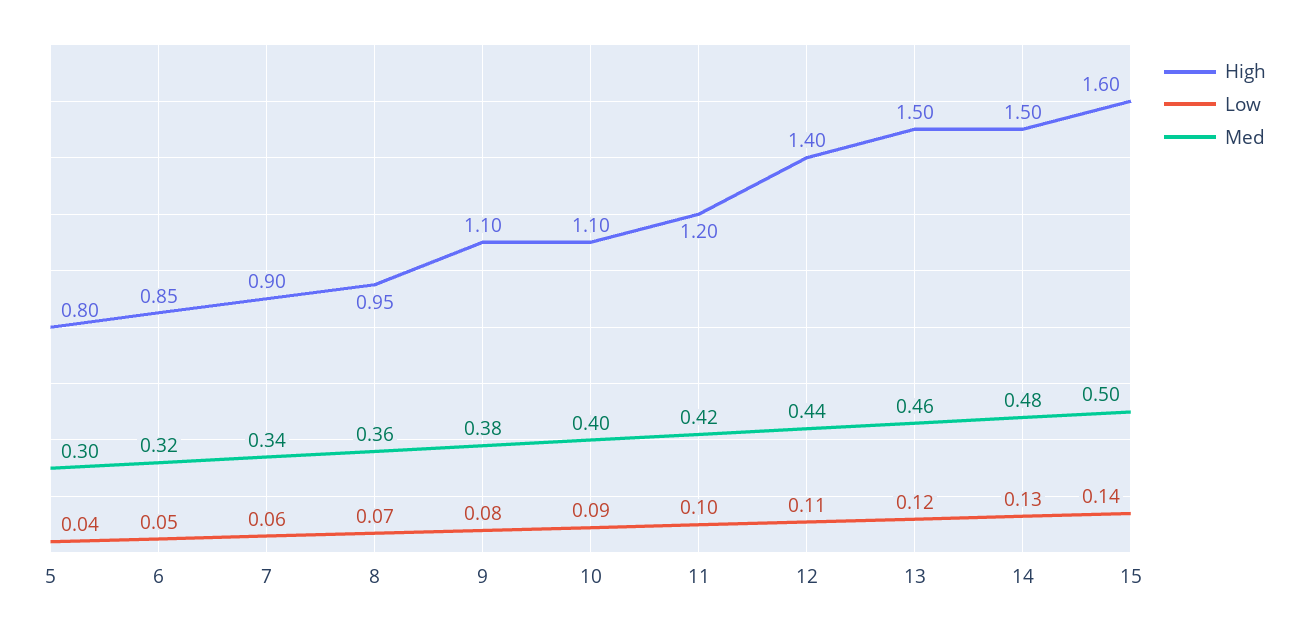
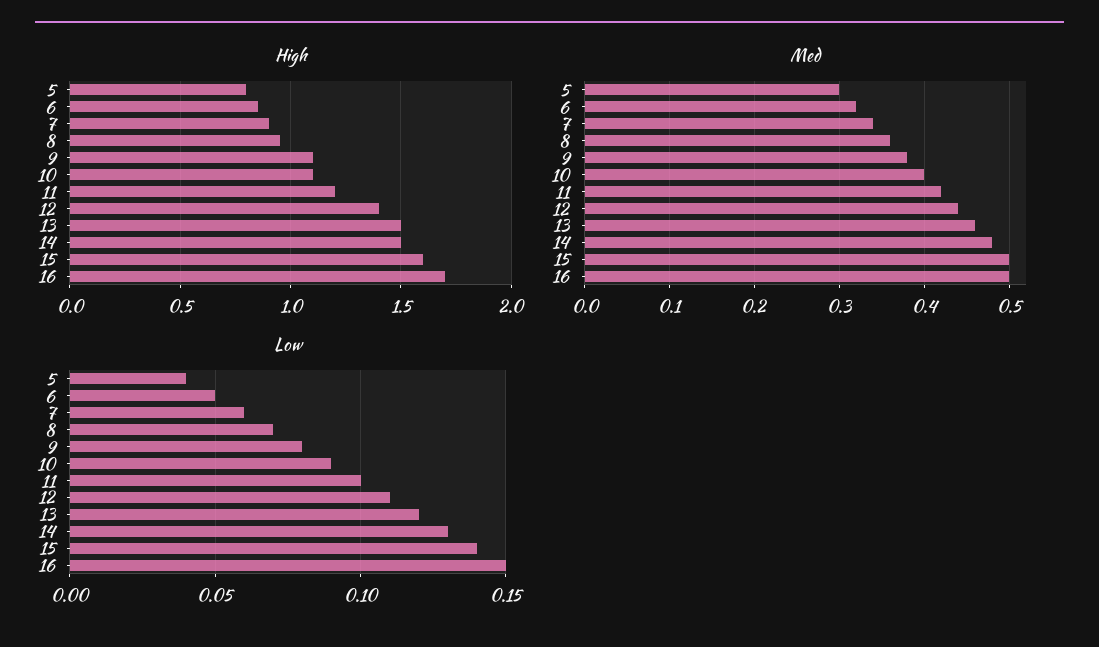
High, 16: none -> 1.7
Med, 16: none -> 0.5
Low, 16: none -> 0.15

